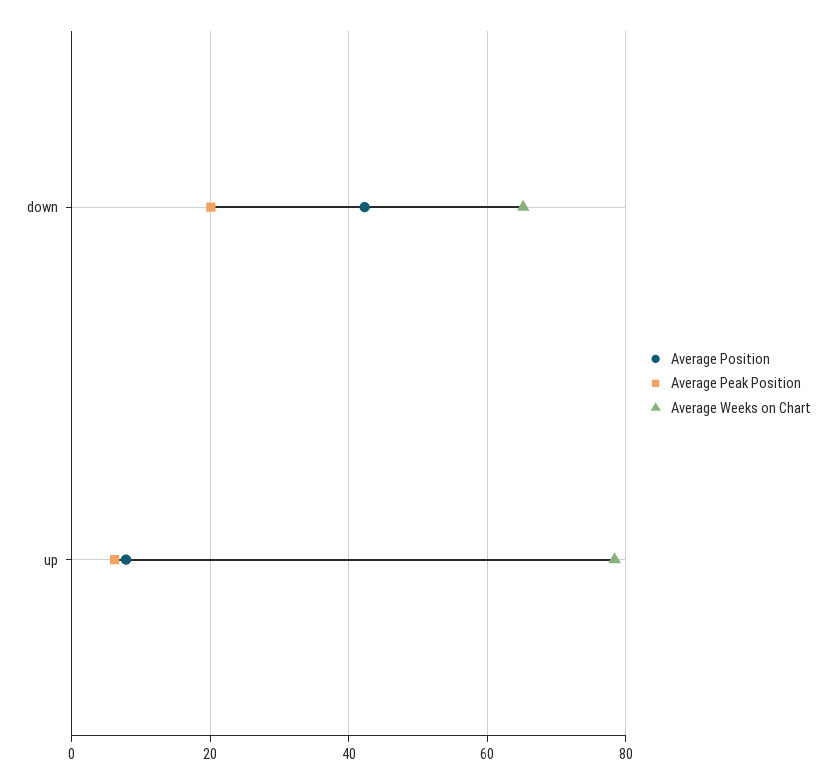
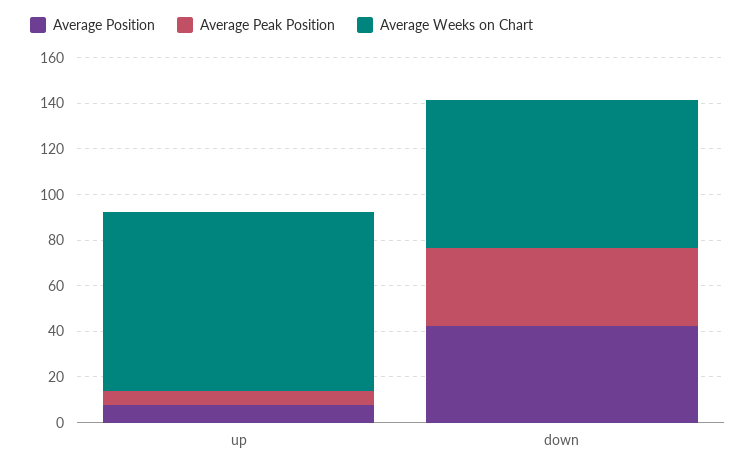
Average Peak Position, down: 20 -> 35

